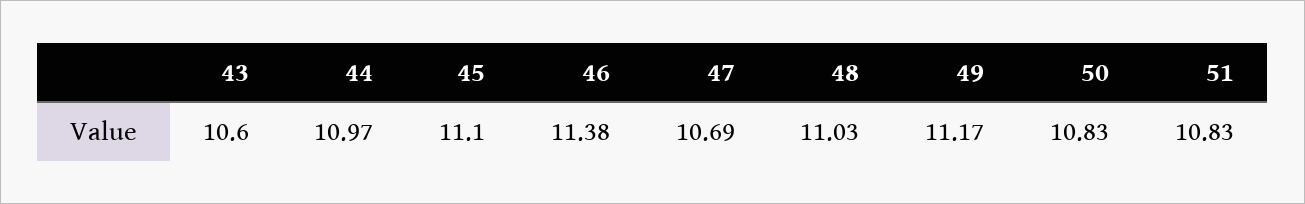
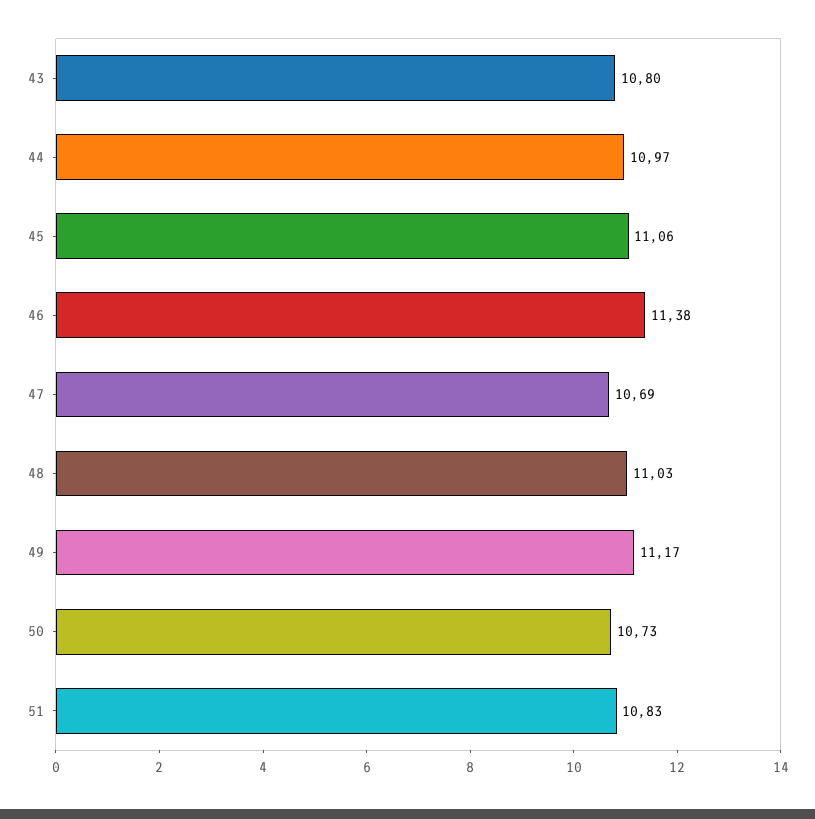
43: 10.6 -> 10.8
45: 11.1 -> 11.06
50: 10.83 -> 10.73

